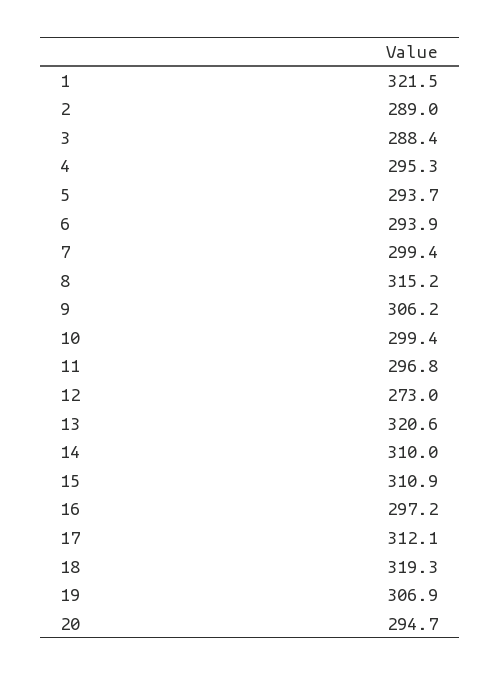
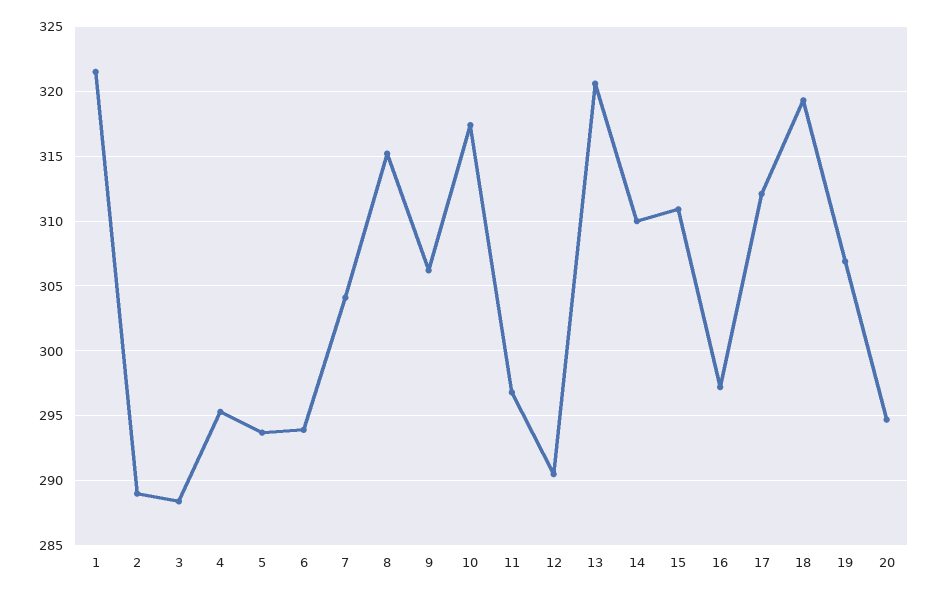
7: 299.4 -> 304
10: 299.4 -> 317.5
12: 273 -> 290.5

